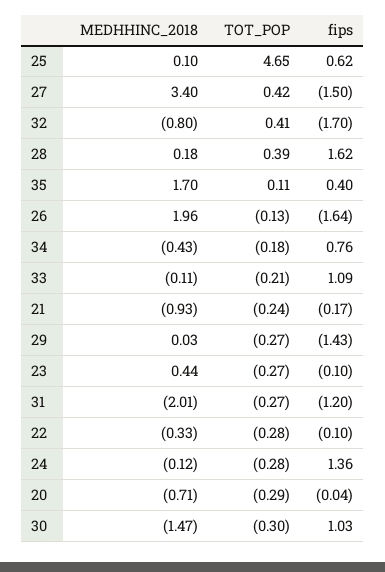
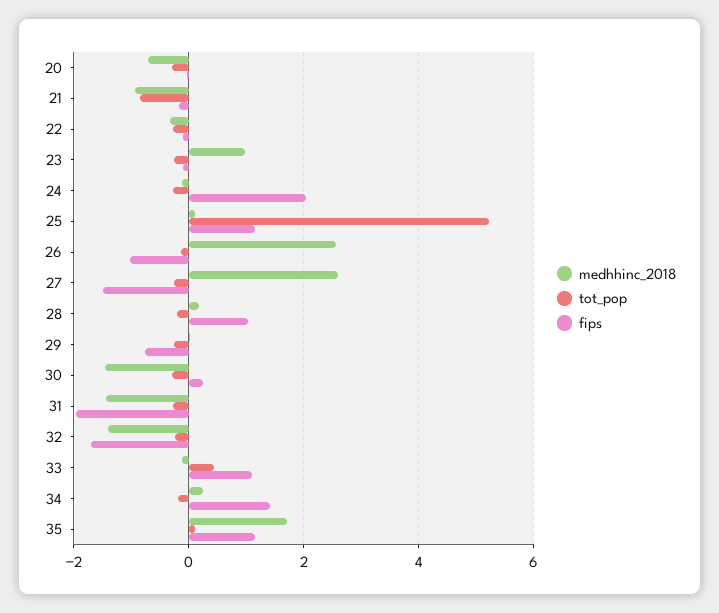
TOT_POP, 25: 4.65 -> 5.2
fips, 25: 0.62 -> 1.2
MEDHHINC_2018, 27: 3.4 -> 2.6
TOT_POP, 27: 0.42 -> -0.2
MEDHHINC_2018, 32: -0.8 -> -1.4
TOT_POP, 32: 0.41 -> -0.2
TOT_POP, 28: 0.39 -> -0.2
fips, 28: 1.62 -> 1
fips, 35: 0.4 -> 1.2
MEDHHINC_2018, 26: 1.96 -> 2.6
fips, 26: -1.64 -> -1
MEDHHINC_2018, 34: -0.43 -> 0.2
fips, 34: 0.76 -> 1.4
TOT_POP, 33: -0.21 -> 0.4
TOT_POP, 21: -0.24 -> -0.8
fips, 29: -1.43 -> -0.8
MEDHHINC_2018, 23: 0.44 -> 1
MEDHHINC_2018, 31: -2.01 -> -1.4
fips, 31: -1.2 -> -2
fips, 24: 1.36 -> 2
fips, 30: 1.03 -> 0.2

